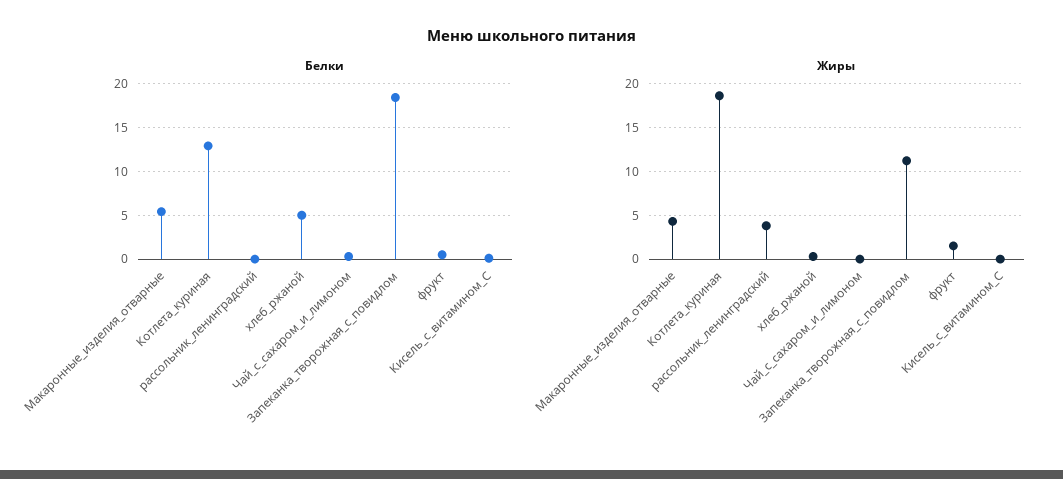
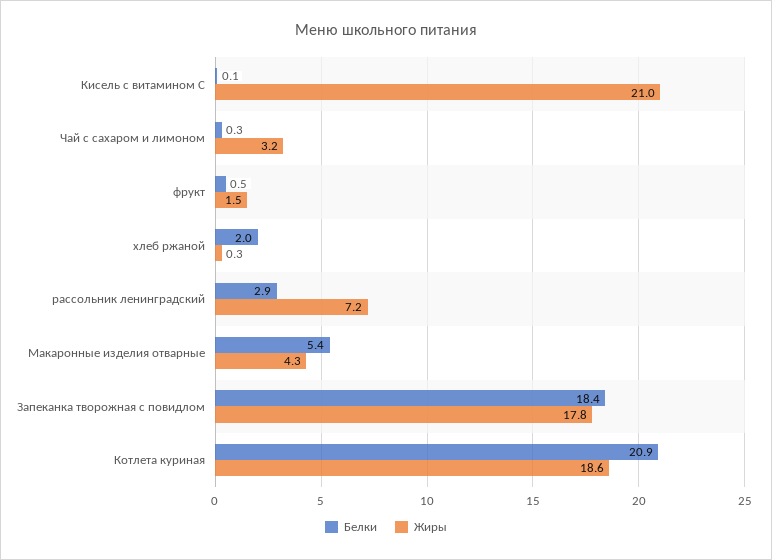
Белки, Котлета_куриная: 13 -> 20.9
Белки, рассольник_ленинградский: 0 -> 2.9
Белки, хлеб_ржаной: 5 -> 2
Жиры, рассольник_ленинградский: 4 -> 7.2
Жиры, Чай_с_сахаром_и_лимоном: 0 -> 3.2
Жиры, Запеканка_творожная_с_повидлом: 11 -> 17.8
Жиры, Кисель_с_витамином_С: 0 -> 21

